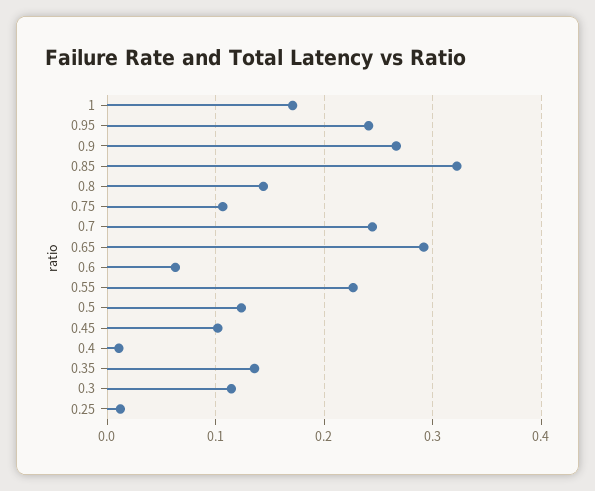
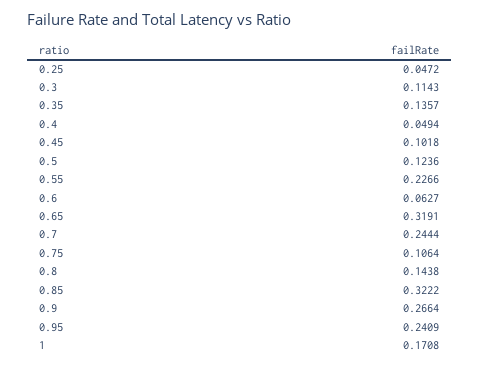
0.65: 0.29 -> 0.3191
0.4: 0.01 -> 0.0494
0.25: 0.01 -> 0.0472

